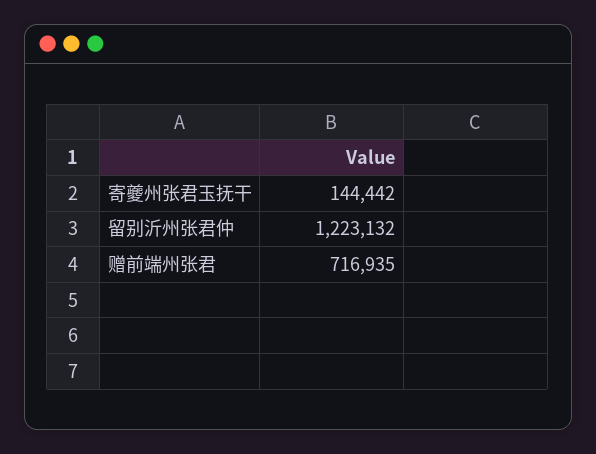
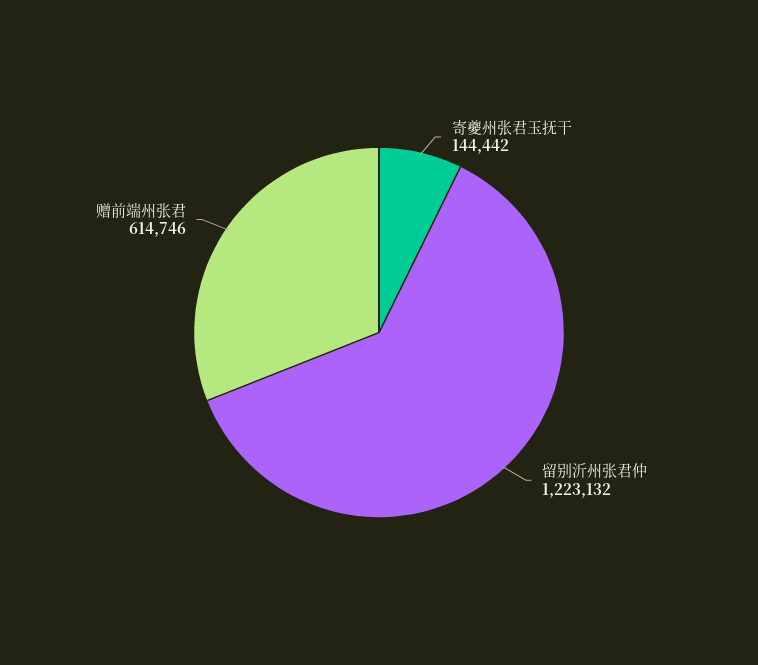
赠前端州张君: 716935 -> 614746

